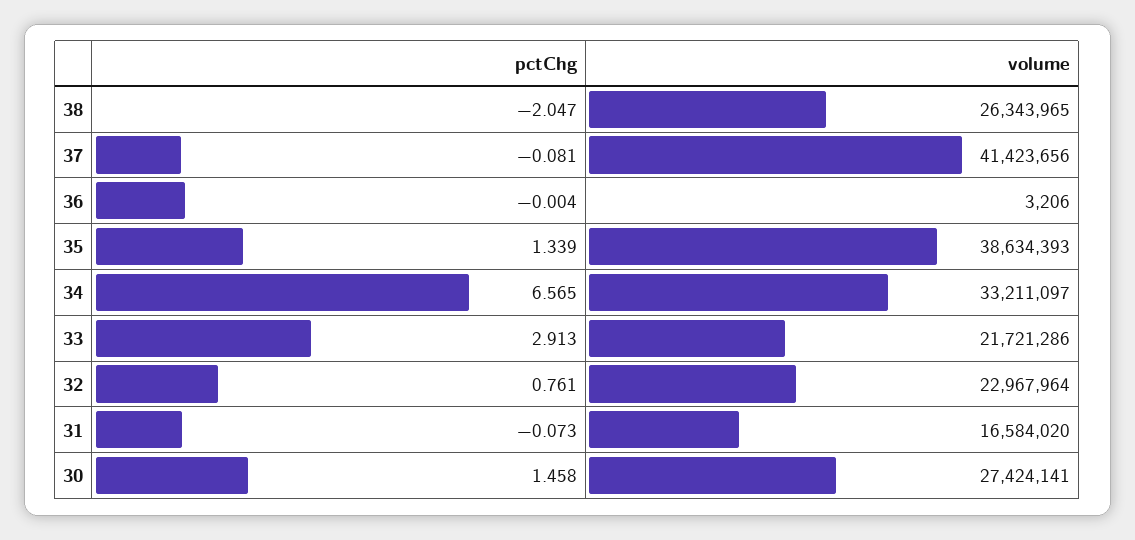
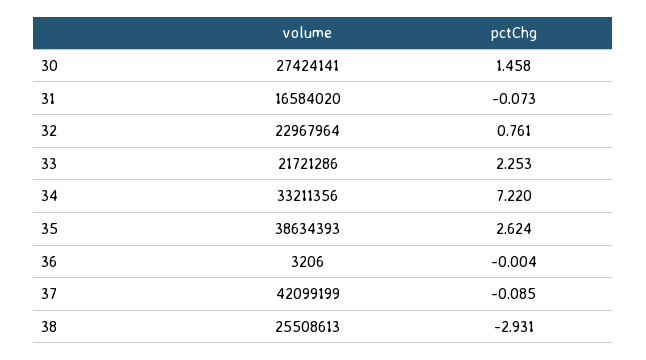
pctChg, 38: -2.047 -> -2.931
volume, 38: 26343965 -> 25508613
pctChg, 37: -0.081 -> -0.085
volume, 37: 41423656 -> 42099199
pctChg, 35: 1.339 -> 2.624
pctChg, 34: 6.565 -> 7.22
volume, 34: 33211097 -> 33211356
pctChg, 33: 2.913 -> 2.253

